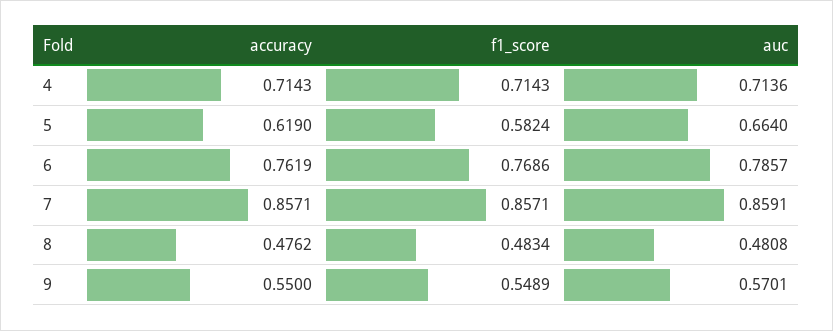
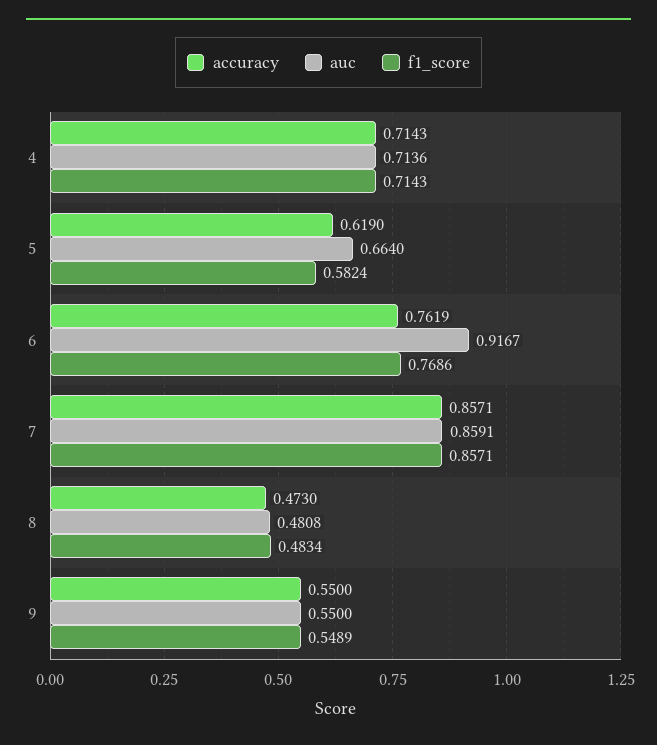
auc, 6: 0.7857 -> 0.9167
accuracy, 8: 0.4762 -> 0.473
auc, 9: 0.5701 -> 0.55

